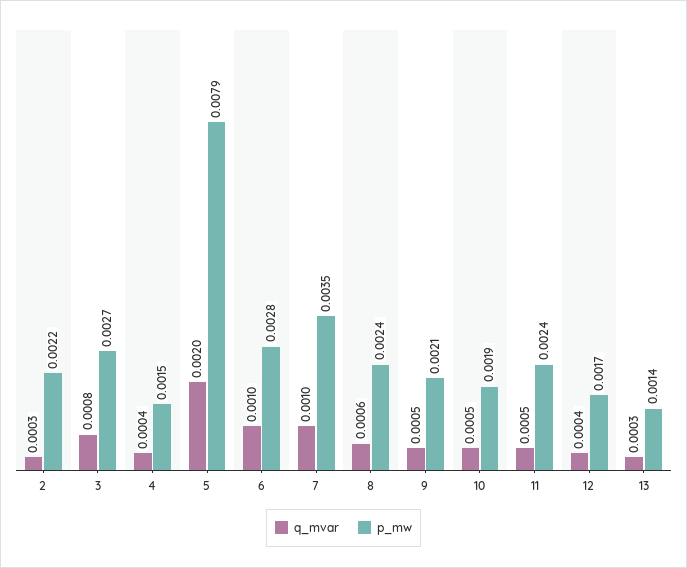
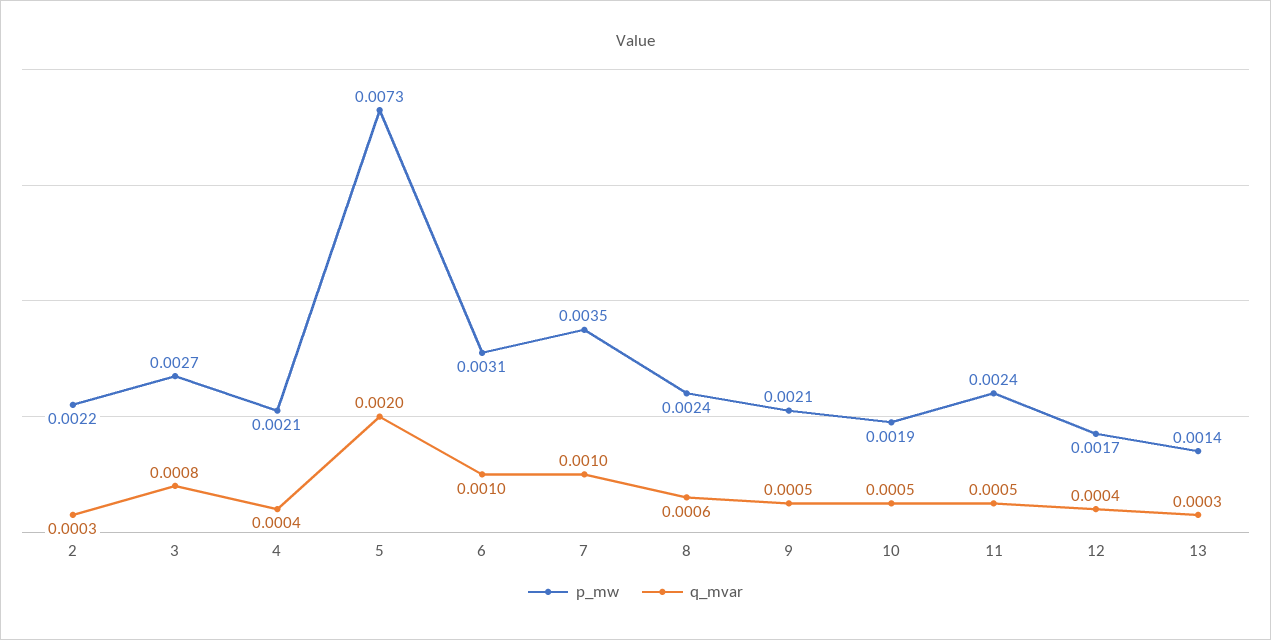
p_mw, 4: 0.0015 -> 0.0021
p_mw, 5: 0.0079 -> 0.0073
p_mw, 6: 0.0028 -> 0.0031

